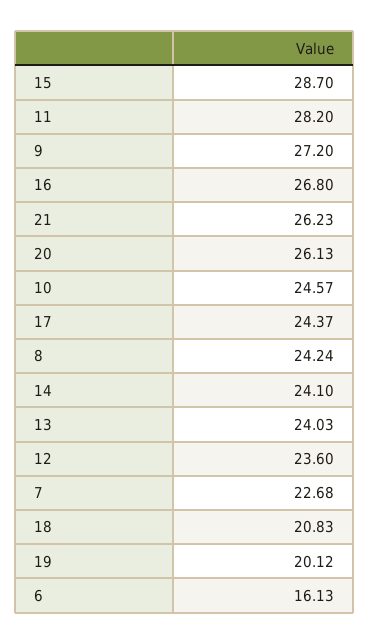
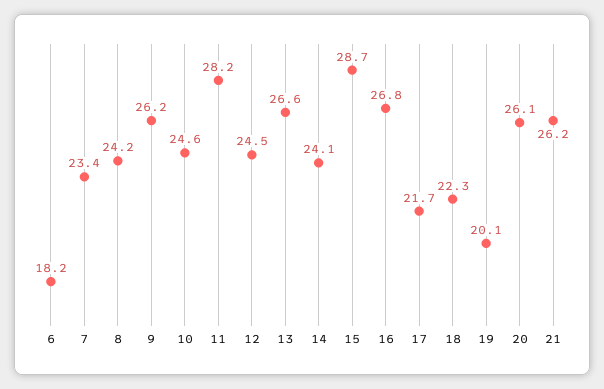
9: 27.2 -> 26.2
17: 24.37 -> 21.7
13: 24.03 -> 26.6
12: 23.6 -> 24.5
7: 22.68 -> 23.4
18: 20.83 -> 22.3
6: 16.13 -> 18.2

